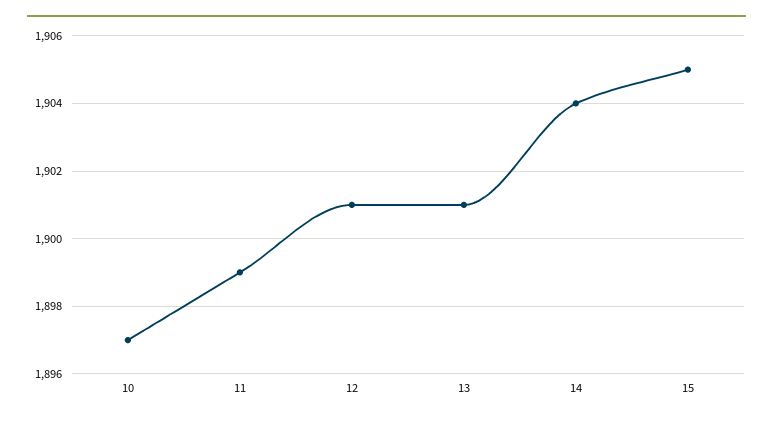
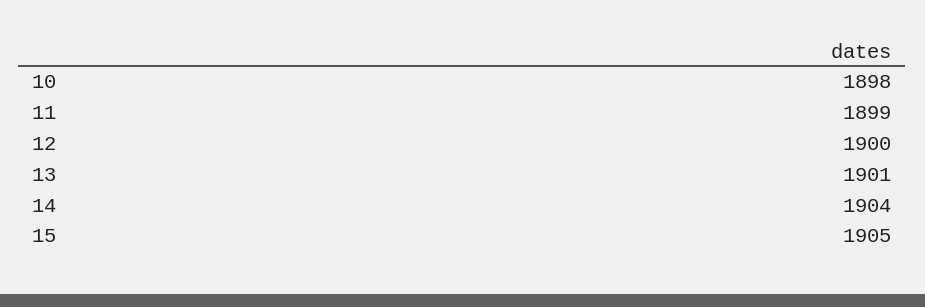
10: 1897 -> 1898
12: 1901 -> 1900

